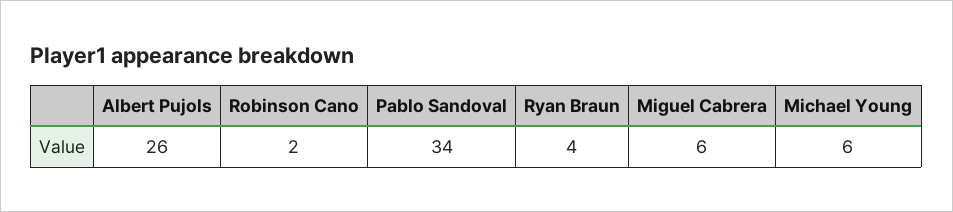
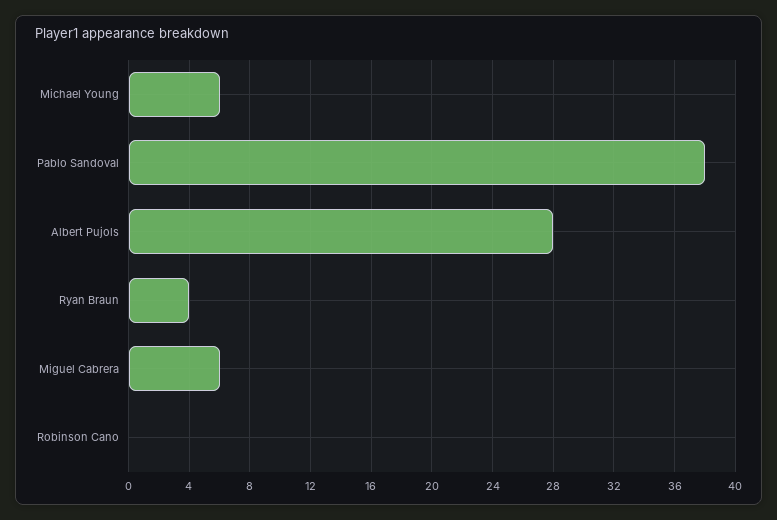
Albert Pujols: 26 -> 28
Robinson Cano: 2 -> 0
Pablo Sandoval: 34 -> 38

